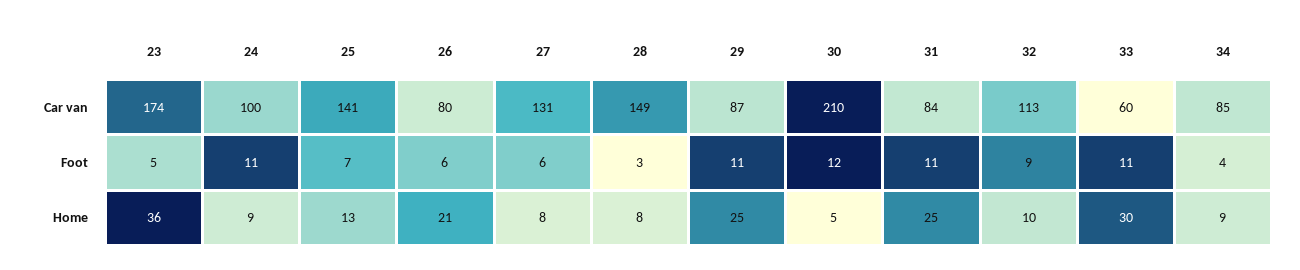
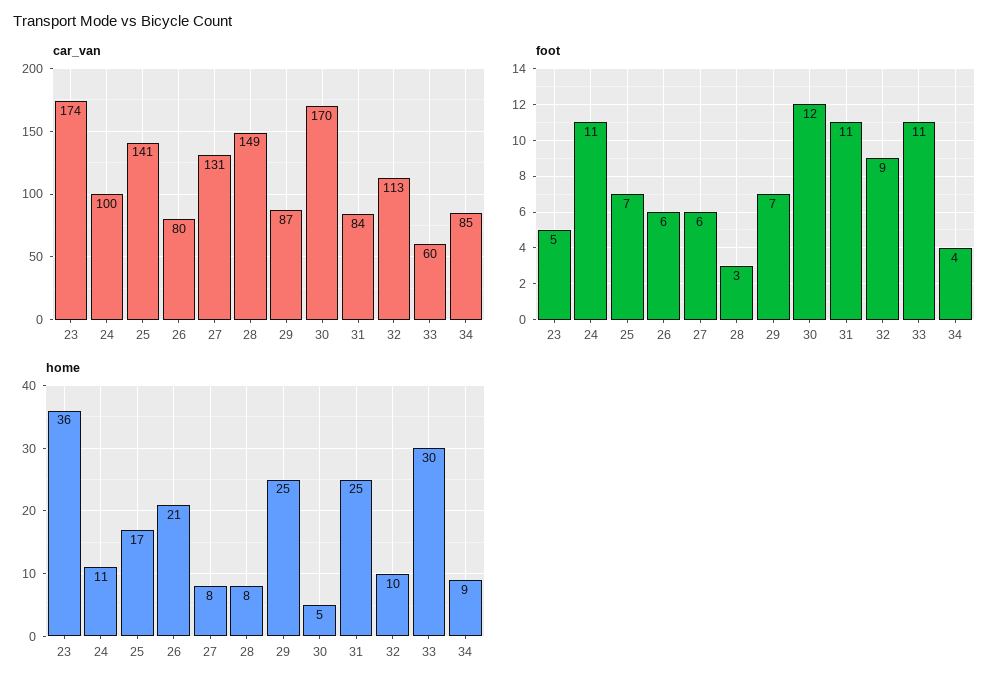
Car van, 30: 210 -> 170
Foot, 29: 11 -> 7
Home, 24: 9 -> 11
Home, 25: 13 -> 17

